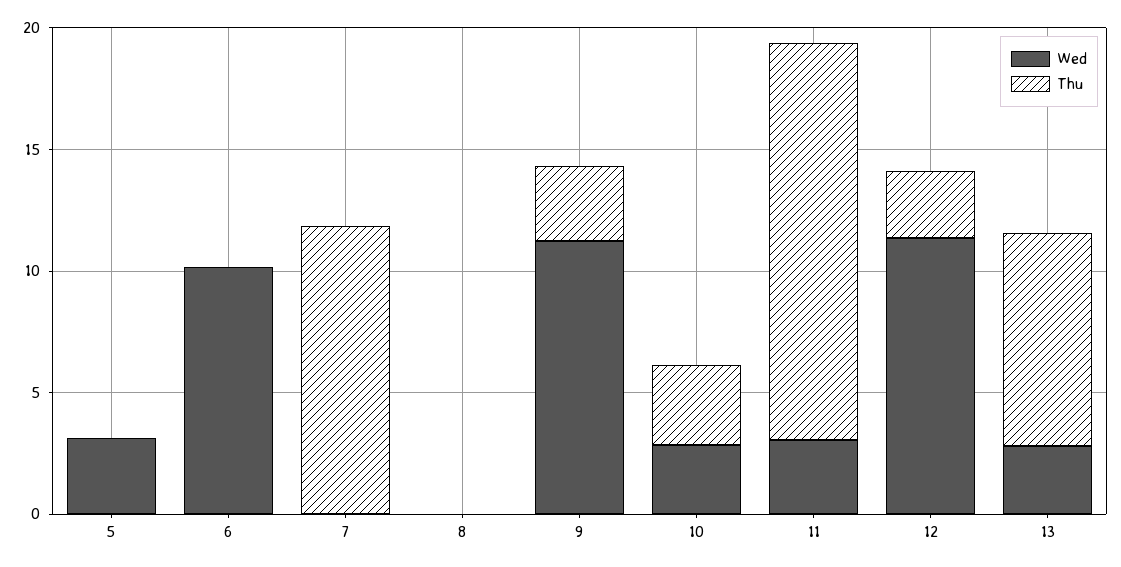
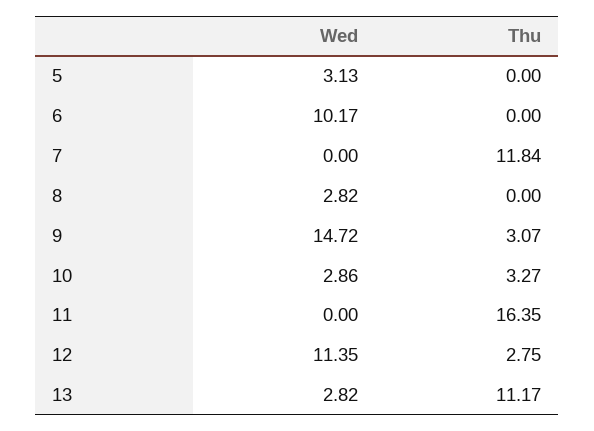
Wed, 8: 0 -> 2.82
Wed, 9: 11 -> 14.72
Wed, 11: 3 -> 0
Thu, 13: 9 -> 11.17

